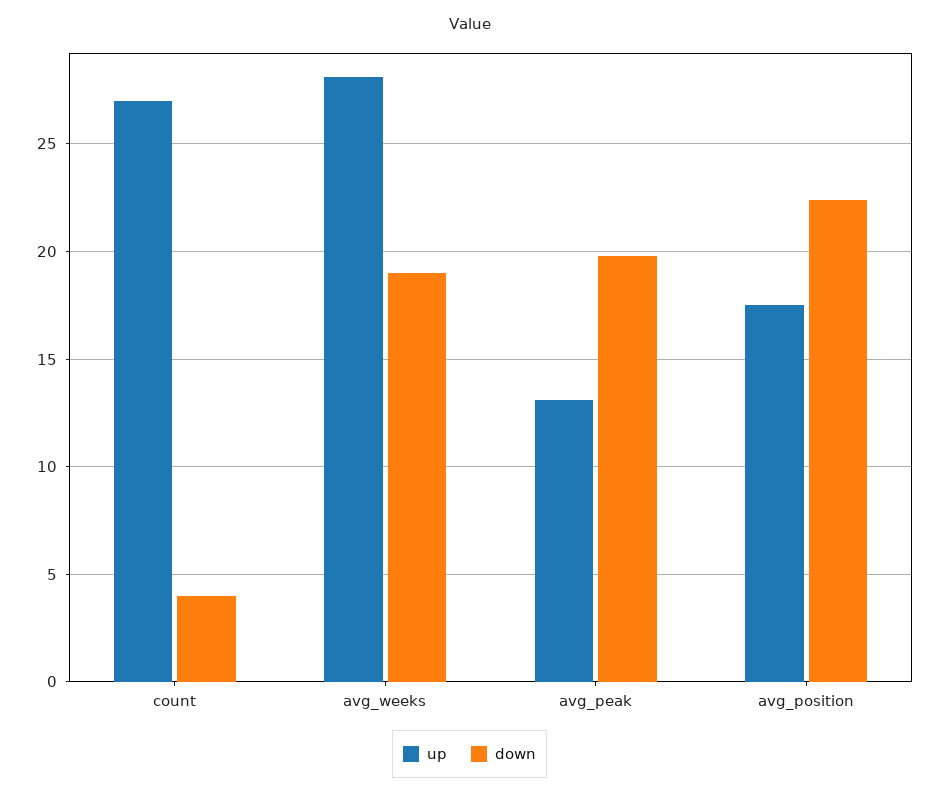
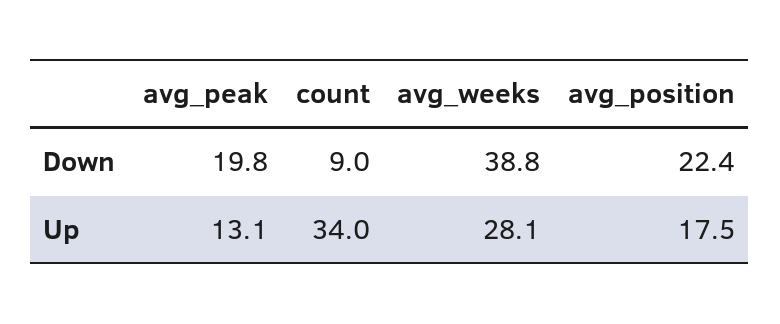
up, count: 27 -> 34
down, count: 4 -> 9
down, avg_weeks: 19 -> 38.8

